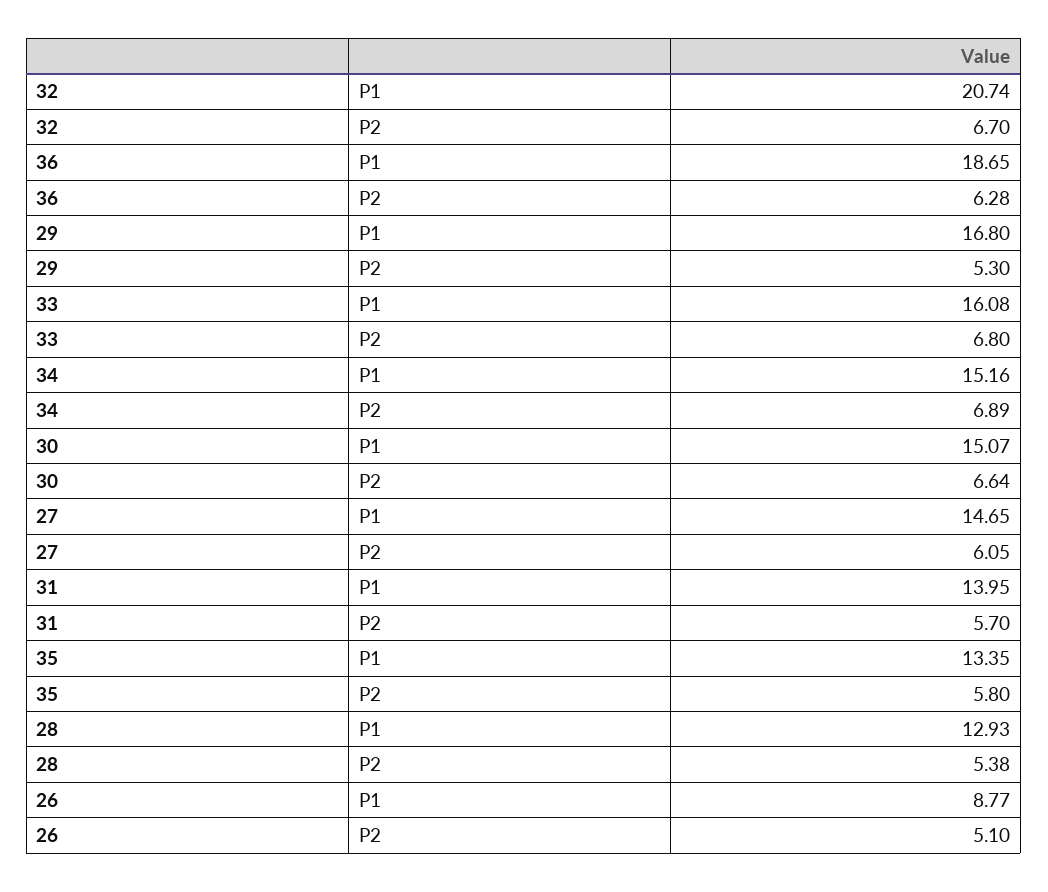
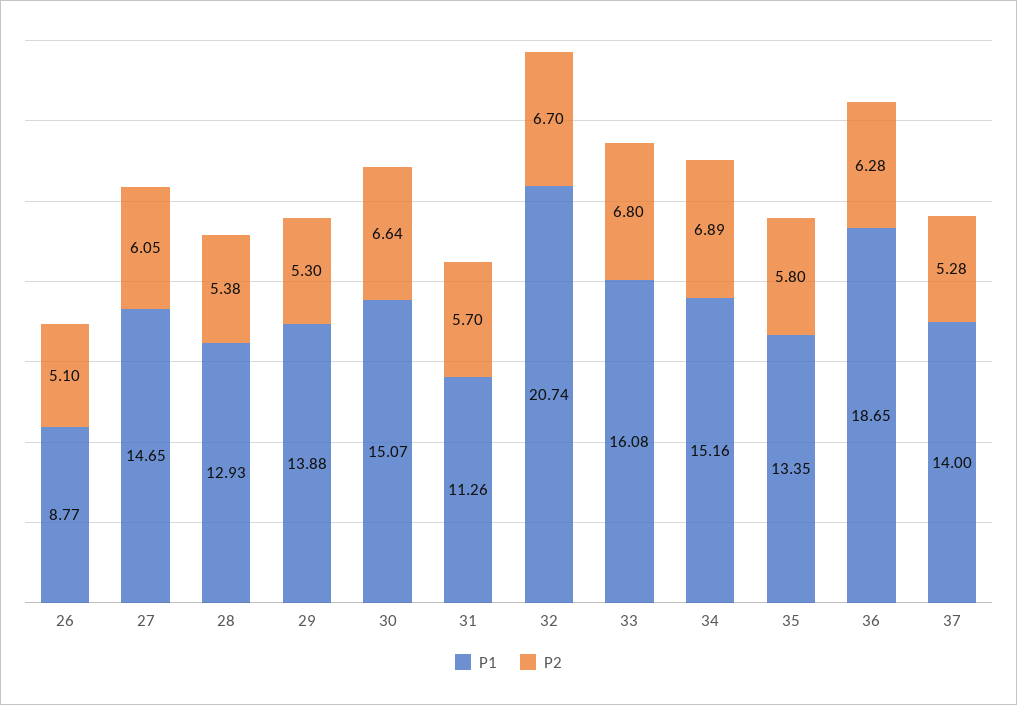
P1, 29: 16.8 -> 13.88
P1, 31: 13.95 -> 11.26
P1, 37: none -> 14
P2, 37: none -> 5.28

